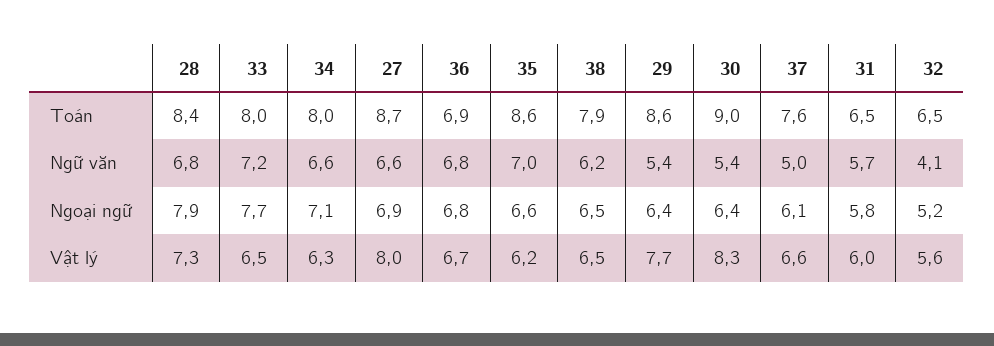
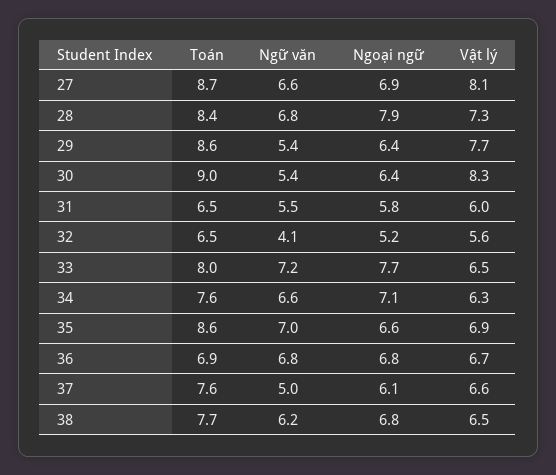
34, Toán: 8 -> 7.6
38, Toán: 7.9 -> 7.7
31, Ngữ văn: 5.7 -> 5.5
38, Ngoại ngữ: 6.5 -> 6.8
27, Vật lý: 8 -> 8.1
35, Vật lý: 6.2 -> 6.9

